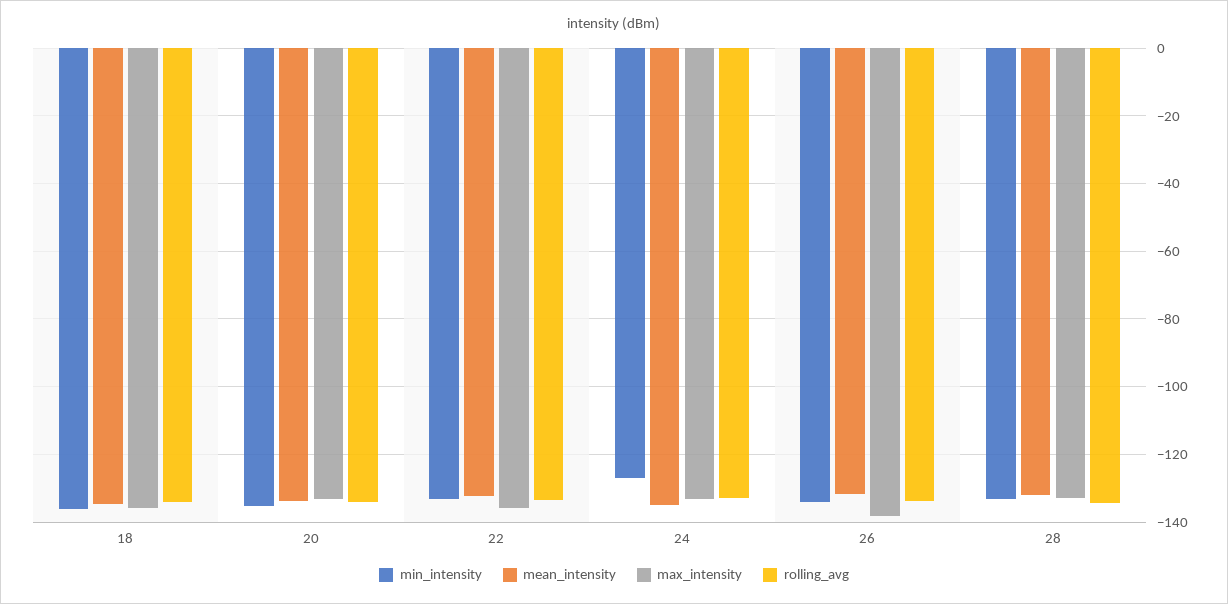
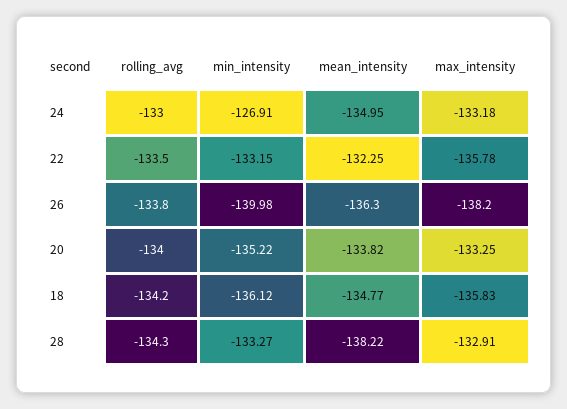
min_intensity, 26: -134 -> -139.98
mean_intensity, 26: -132 -> -136.3
mean_intensity, 28: -132 -> -138.22

